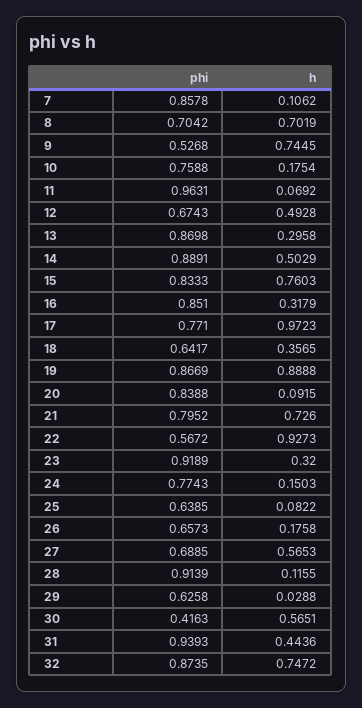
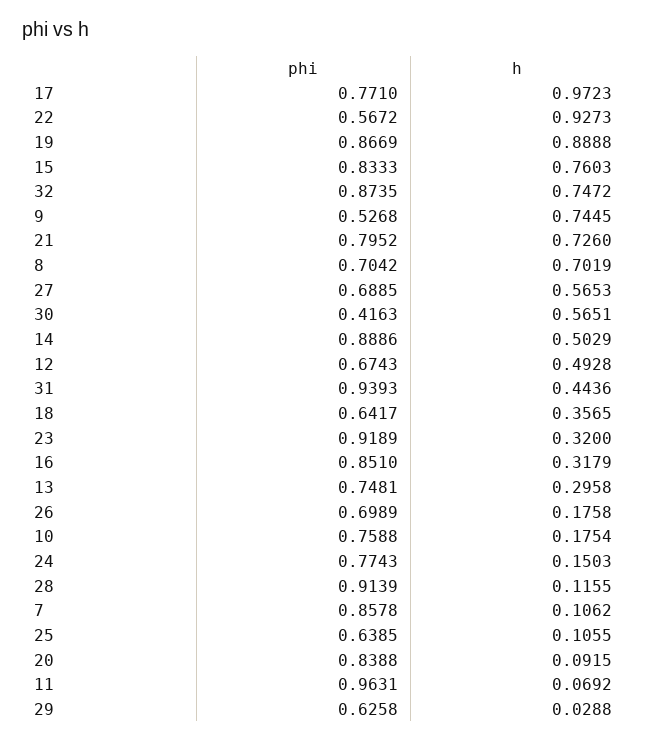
phi, 13: 0.8698 -> 0.7481
phi, 14: 0.8891 -> 0.8886
h, 25: 0.0822 -> 0.1055
phi, 26: 0.6573 -> 0.6989

